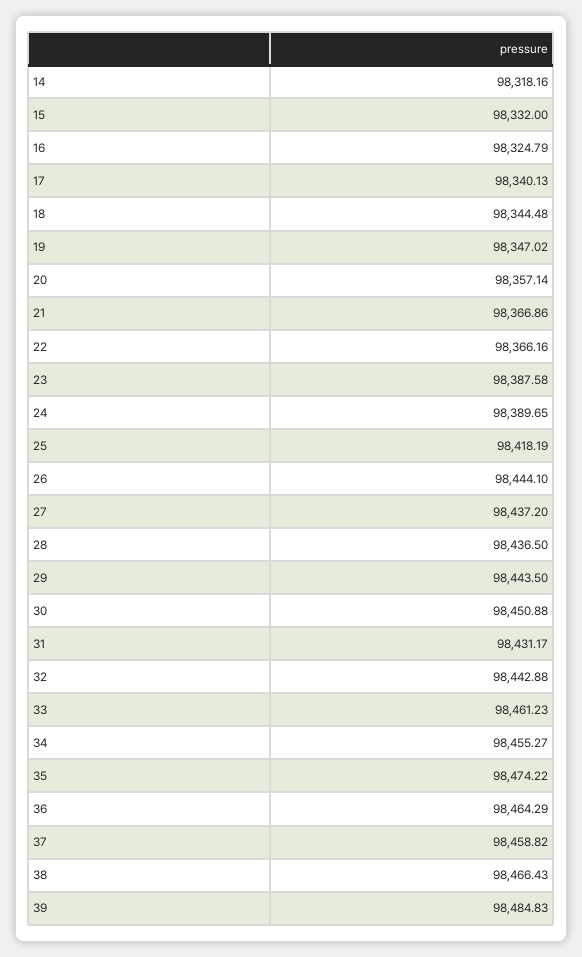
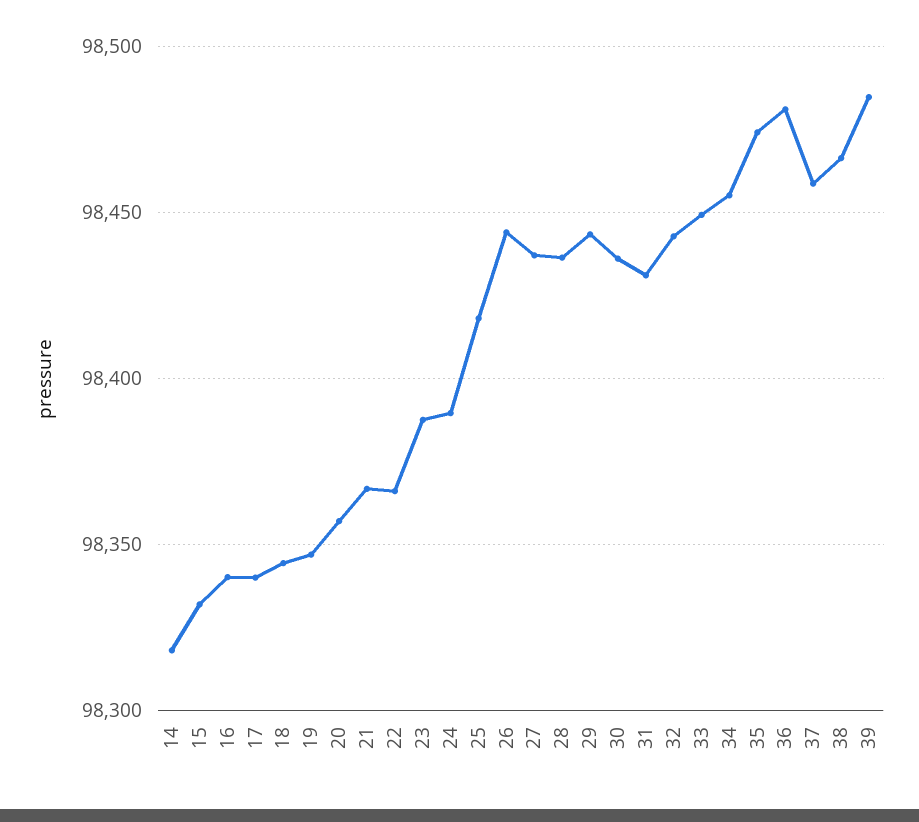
16: 98324.79 -> 98340
30: 98450.88 -> 98435
33: 98461.23 -> 98450
36: 98464.29 -> 98480

